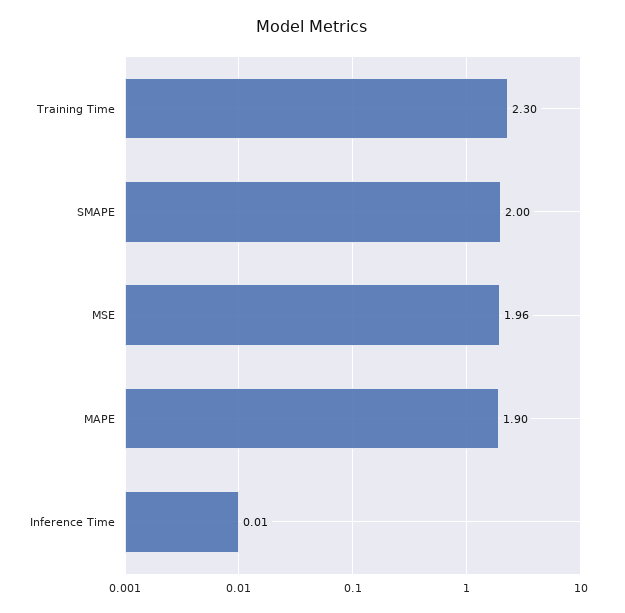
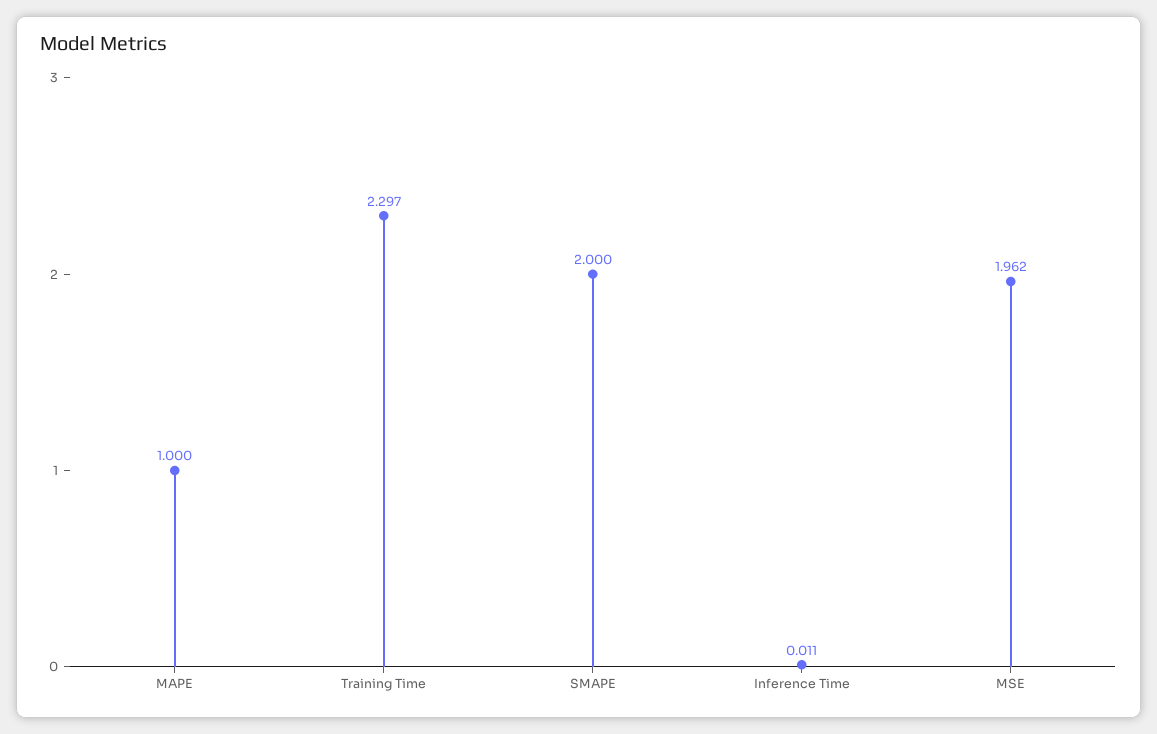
MAPE: 1.9 -> 1

